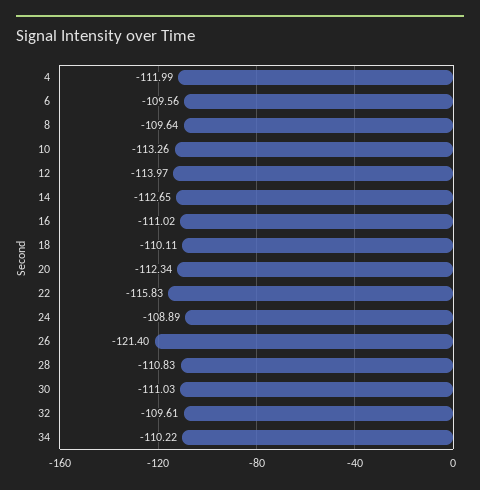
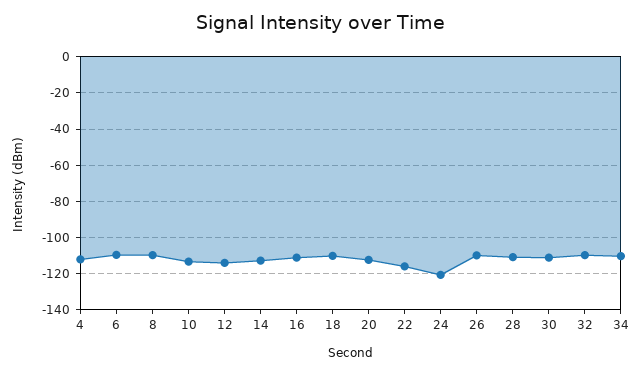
24: -108.89 -> -120
26: -121.4 -> -110

